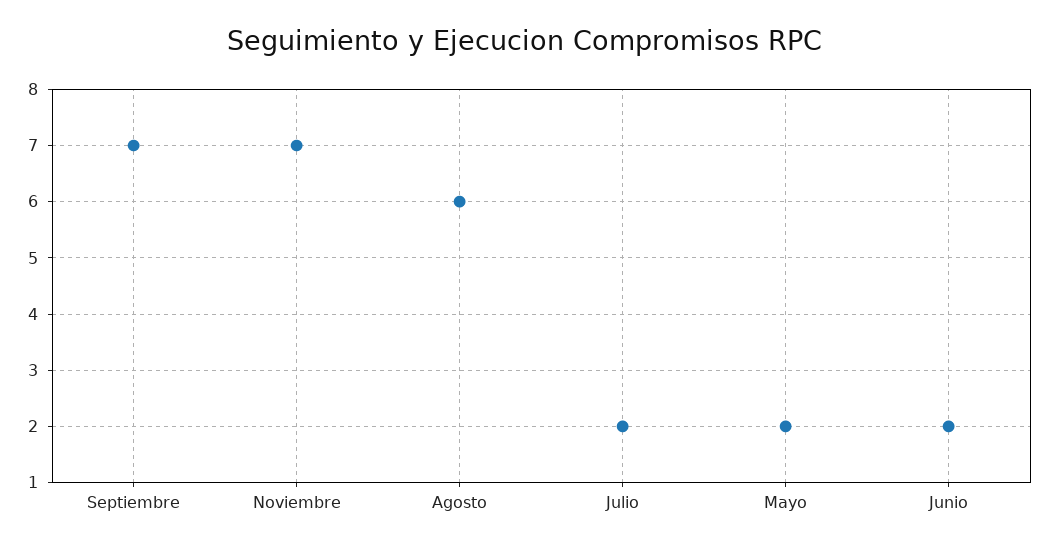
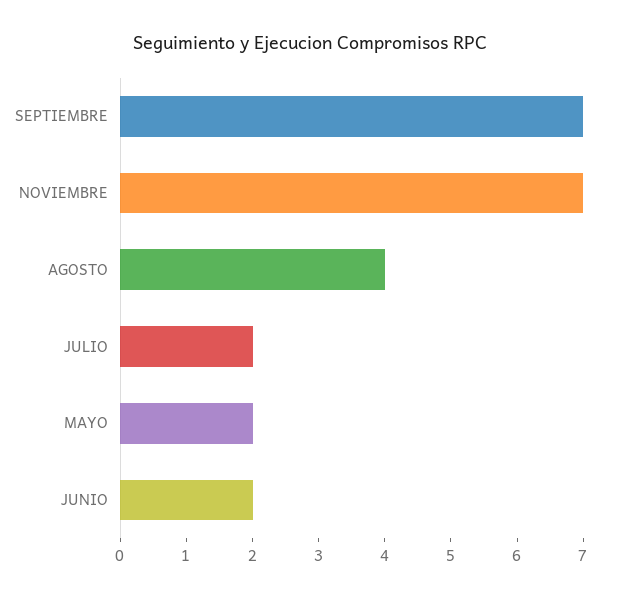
Agosto: 6 -> 4

